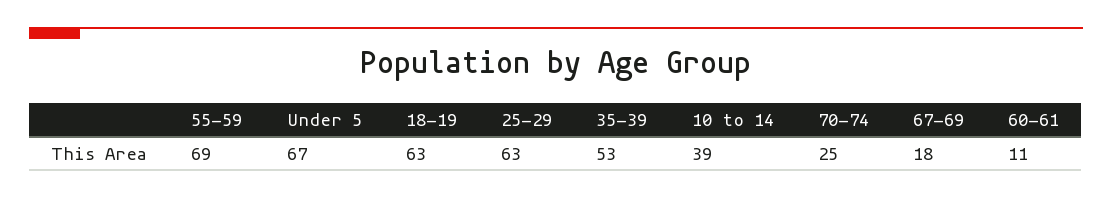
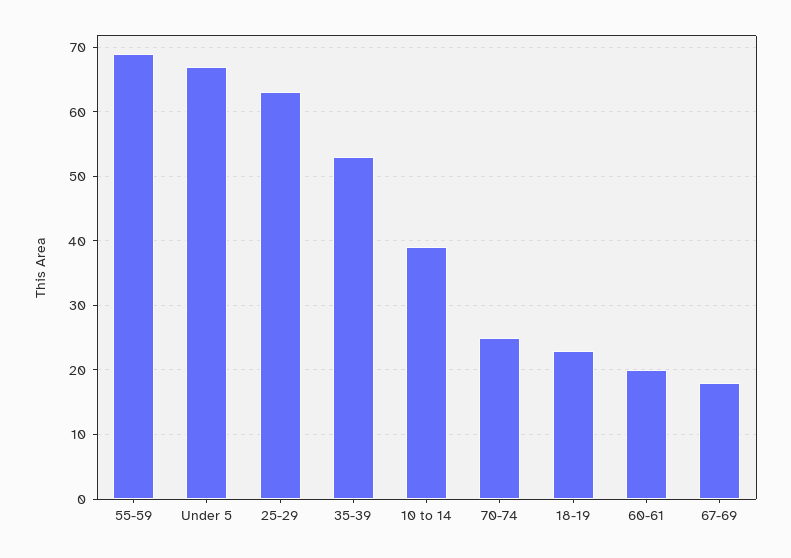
18-19: 63 -> 23
60-61: 11 -> 20

